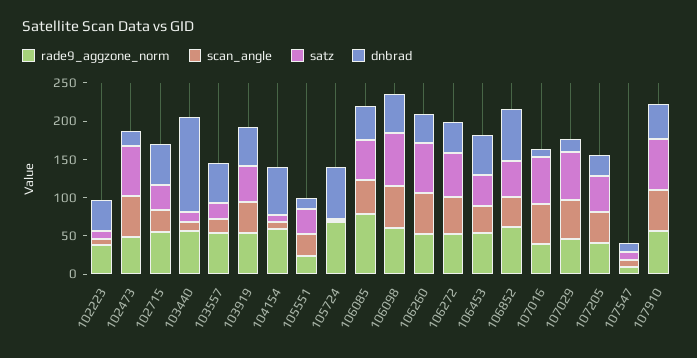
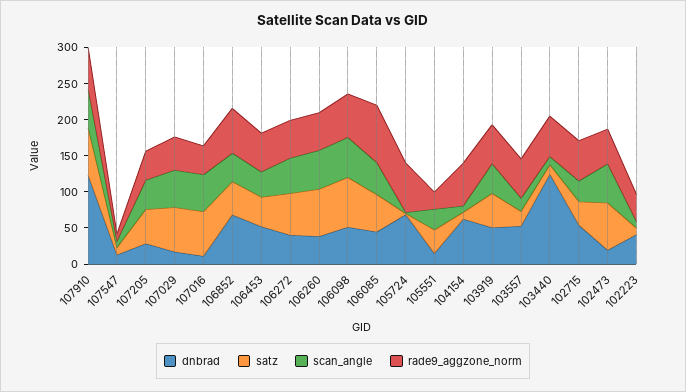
dnbrad, 107910: 50 -> 125

